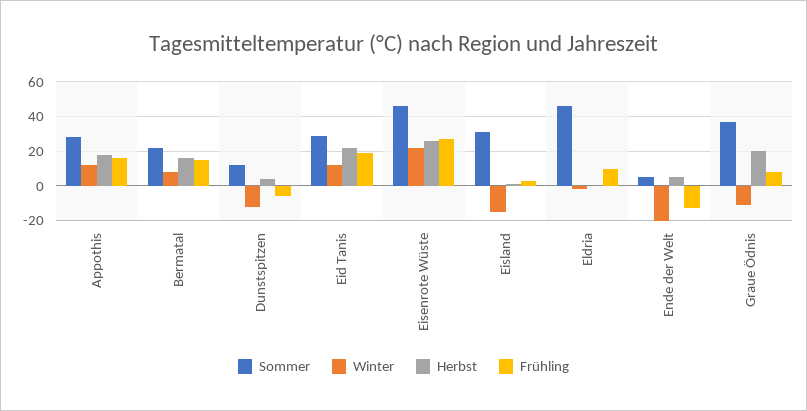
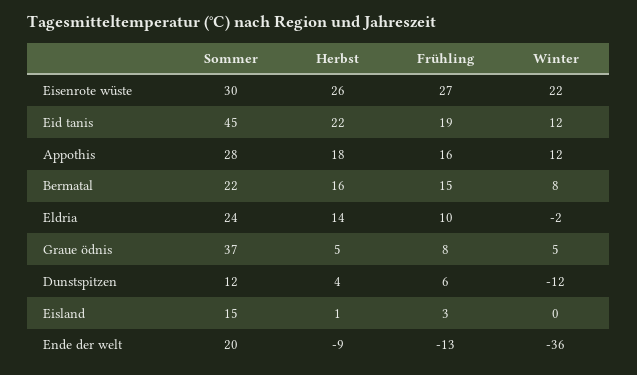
Frühling, Dunstspitzen: -5 -> 6
Sommer, Eid Tanis: 30 -> 45
Sommer, Eisenrote Wüste: 45 -> 30
Sommer, Eisland: 30 -> 15
Winter, Eisland: -15 -> 0
Sommer, Eldria: 45 -> 24
Herbst, Eldria: 0 -> 14
Sommer, Ende der Welt: 5 -> 20
Winter, Ende der Welt: -20 -> -36
Herbst, Ende der Welt: 5 -> -9
Winter, Graue Ödnis: -10 -> 5
Herbst, Graue Ödnis: 20 -> 5

